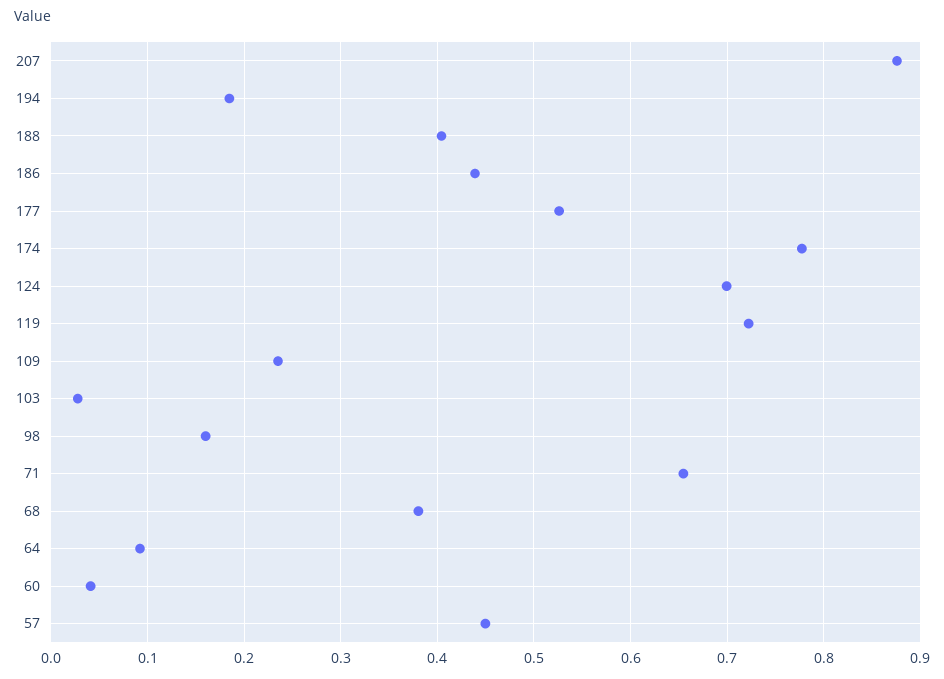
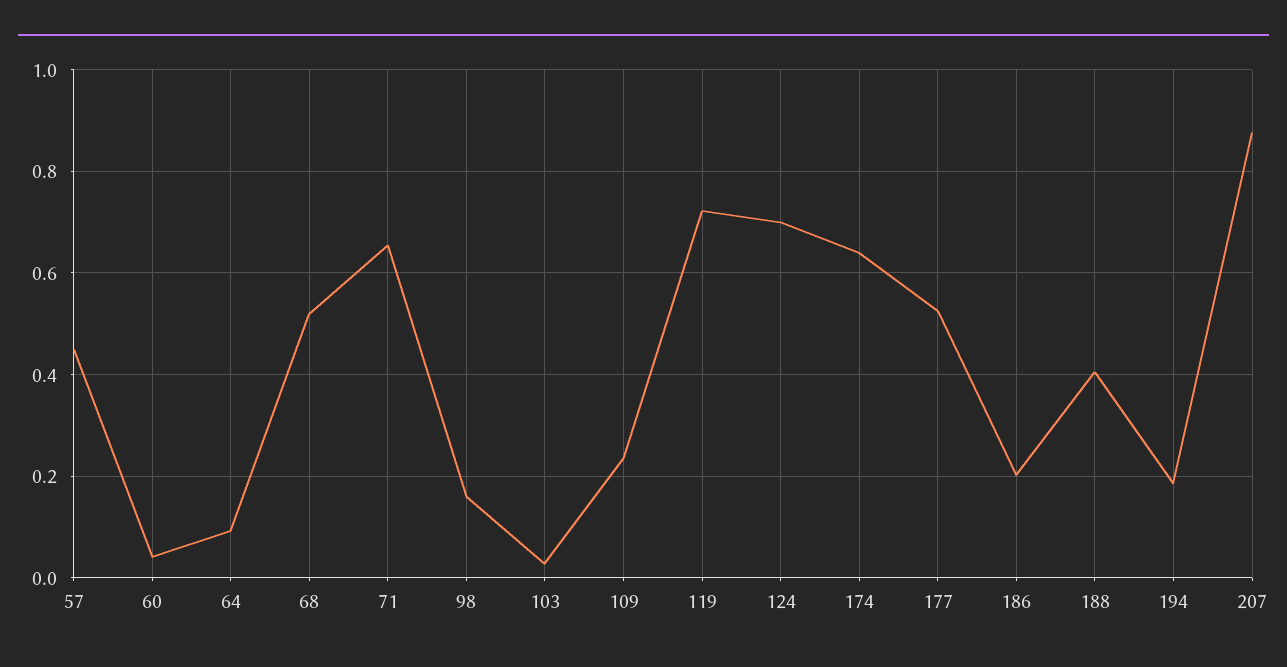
186: 0.44 -> 0.2
174: 0.78 -> 0.64
68: 0.38 -> 0.52

